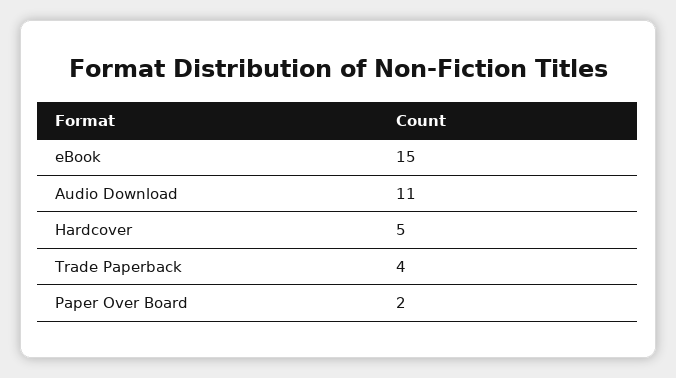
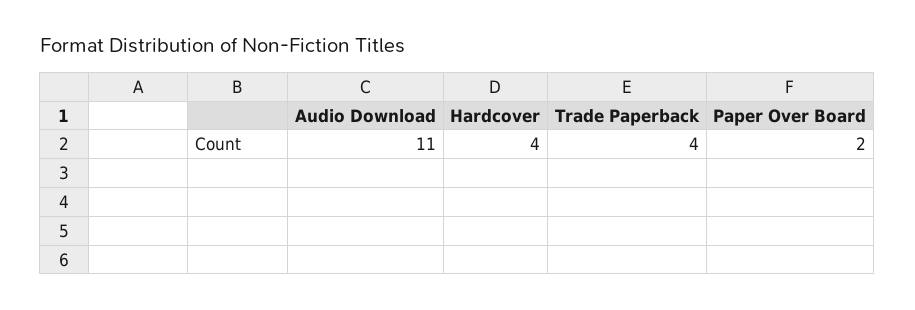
eBook: 15 -> none
Hardcover: 5 -> 4

